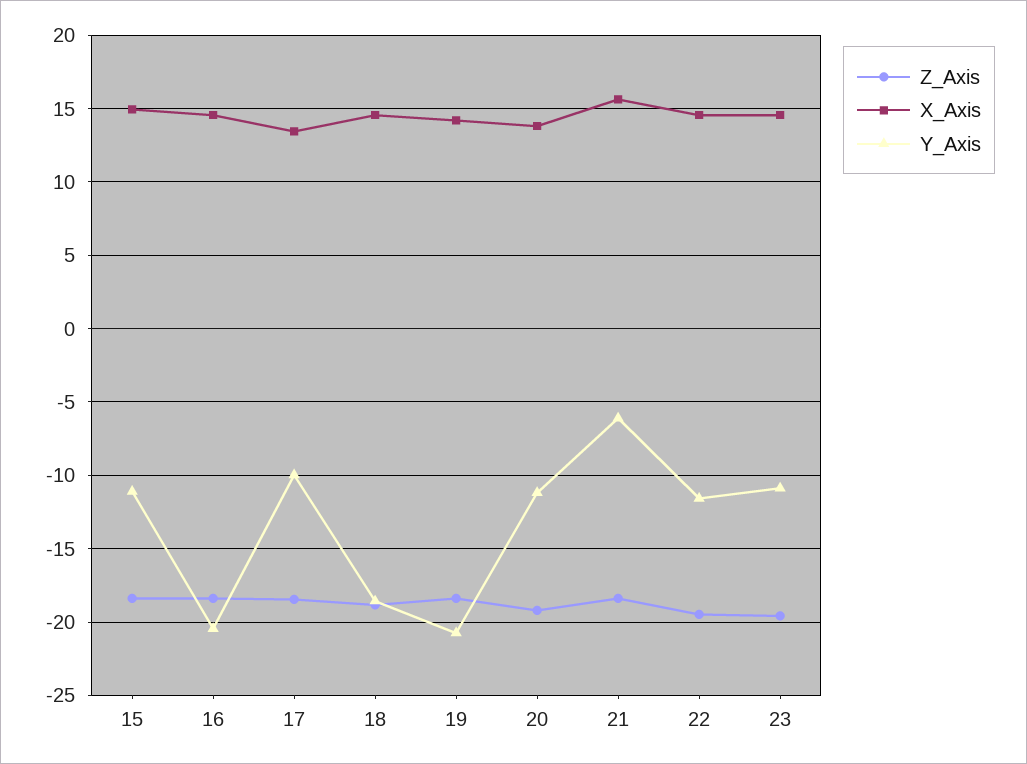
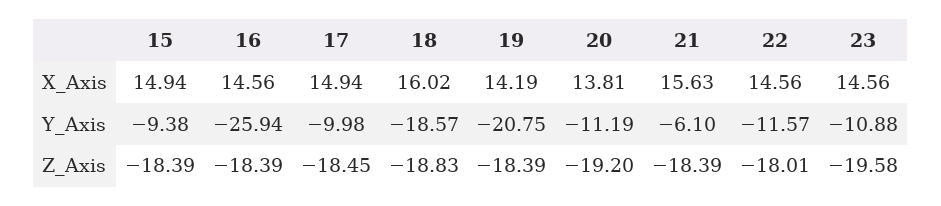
Y_Axis, 15: -11 -> -9.38
Y_Axis, 16: -20.5 -> -25.94
X_Axis, 17: 13.5 -> 14.94
X_Axis, 18: 14.5 -> 16.02
Z_Axis, 22: -19.5 -> -18.01

